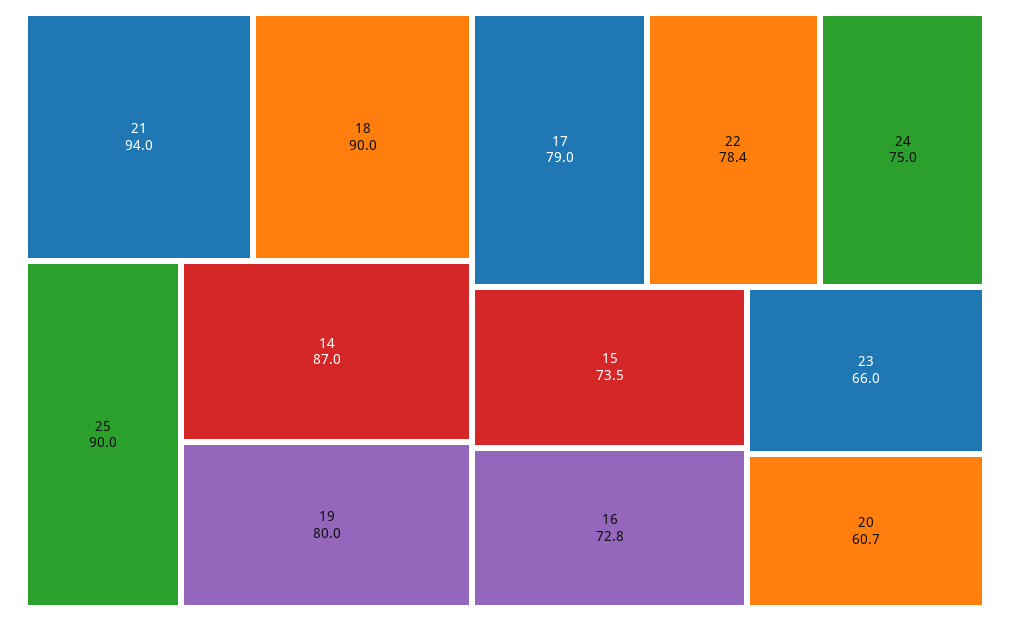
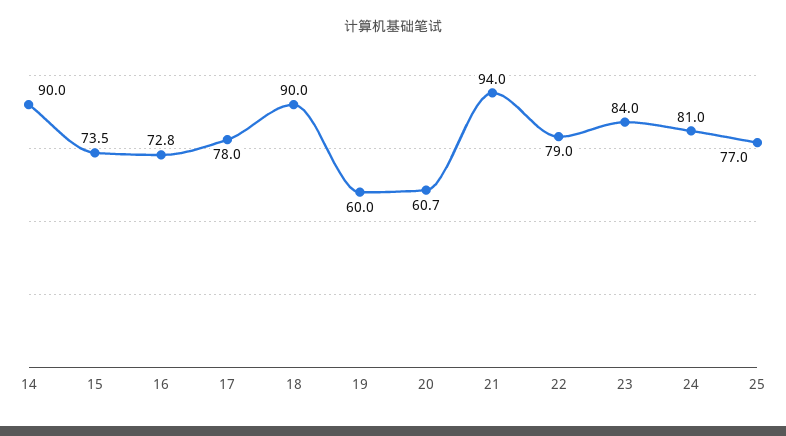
25: 90 -> 77
14: 87 -> 90
19: 80 -> 60
17: 79 -> 78
22: 78.4 -> 79
24: 75 -> 81
23: 66 -> 84

